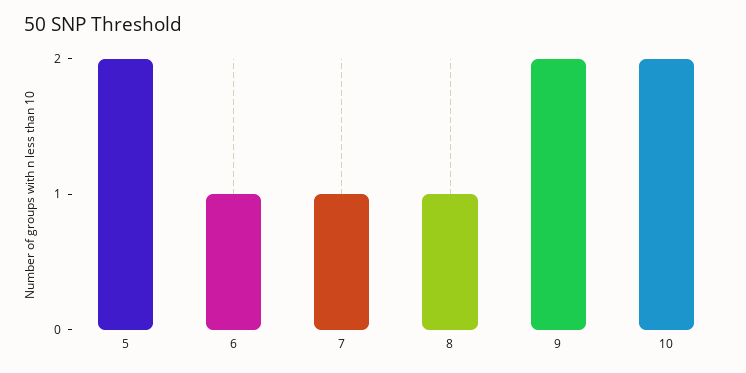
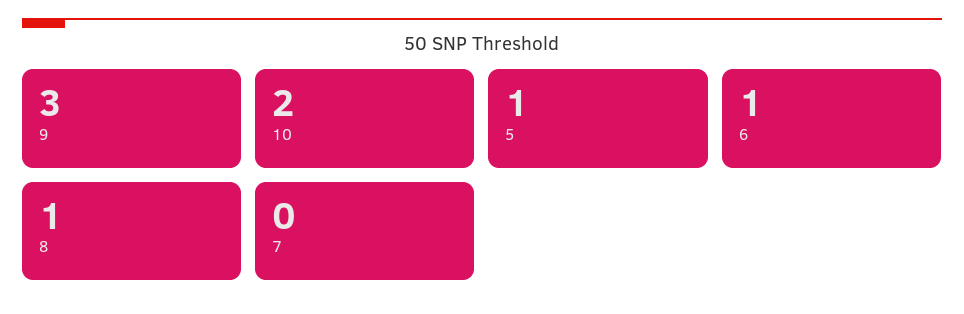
5: 2 -> 1
7: 1 -> 0
9: 2 -> 3

